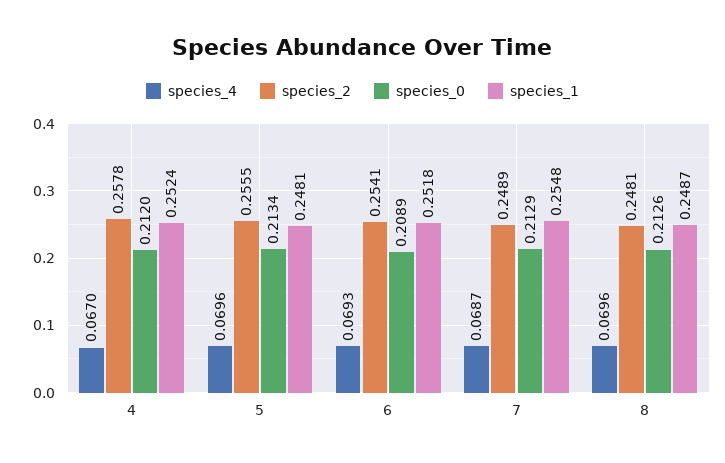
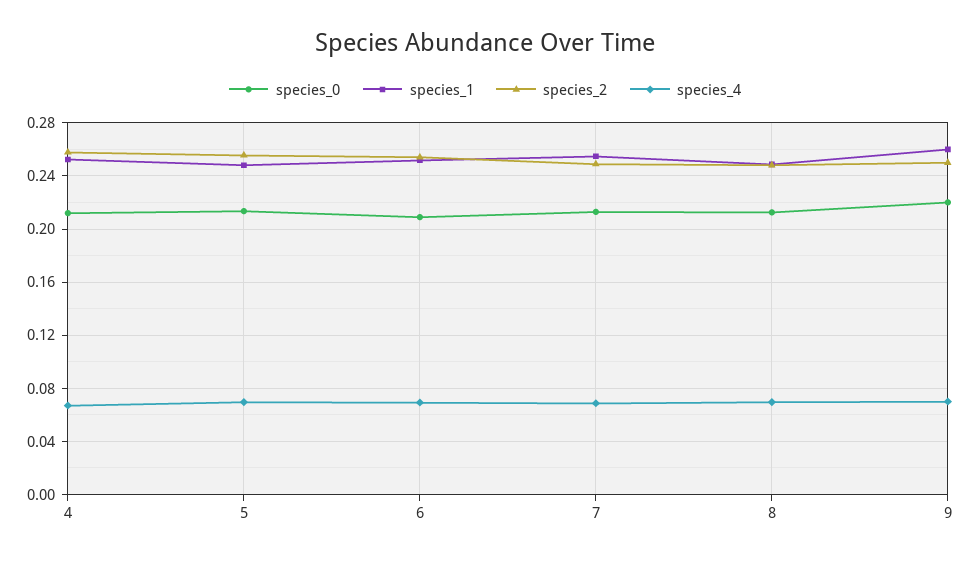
species_0, 9: none -> 0.22
species_1, 9: none -> 0.26
species_2, 9: none -> 0.25
species_4, 9: none -> 0.07

